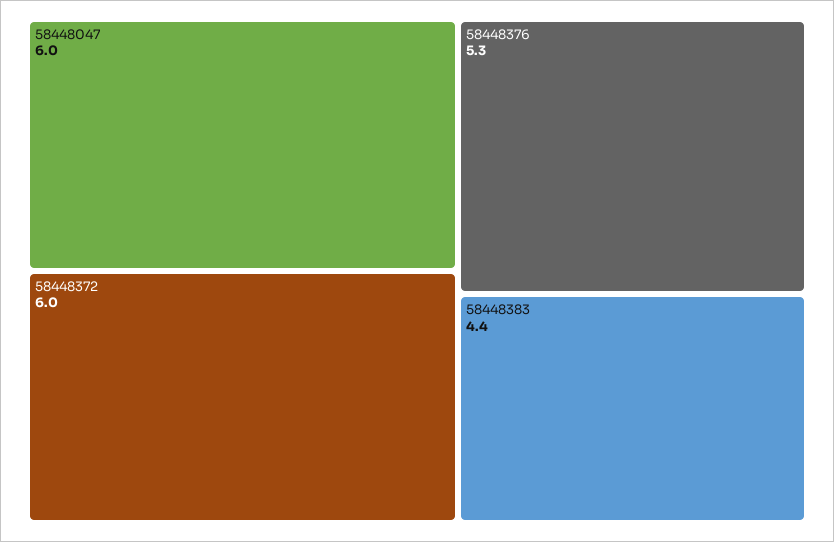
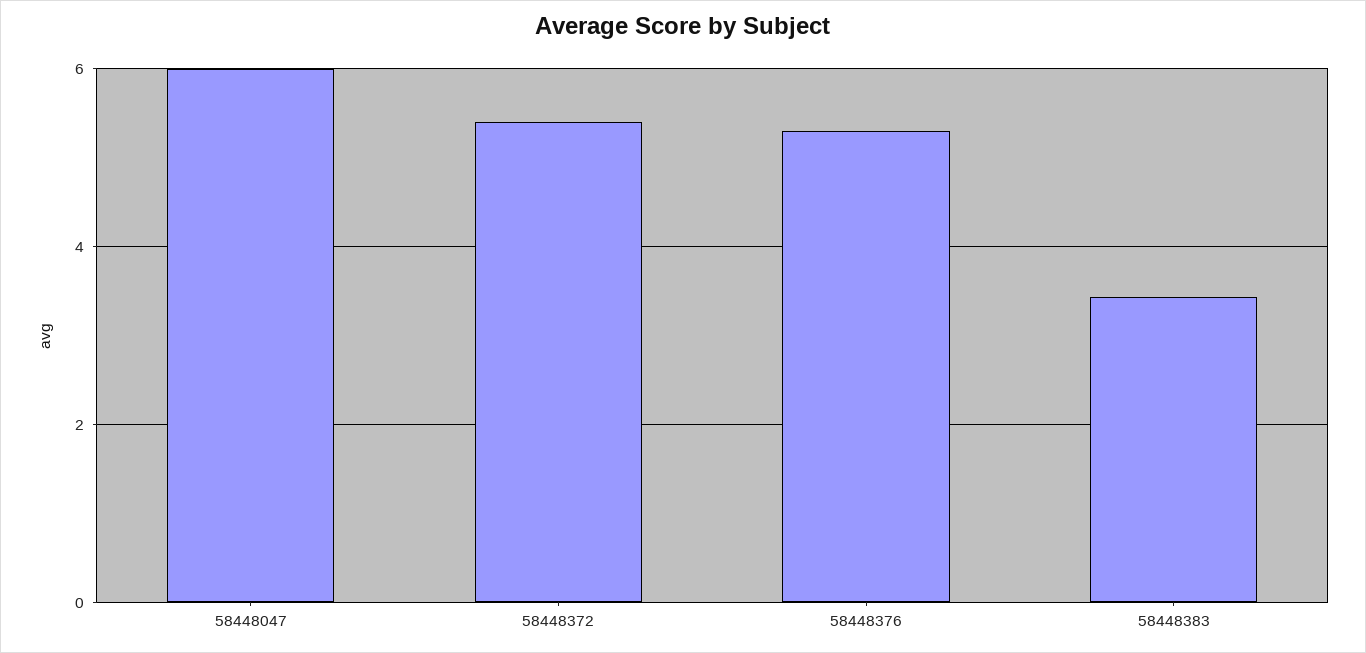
58448372: 6 -> 5.4
58448383: 4.4 -> 3.4

